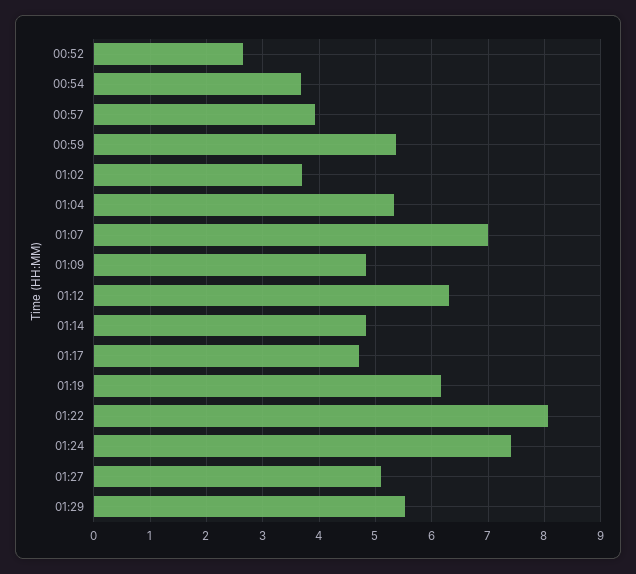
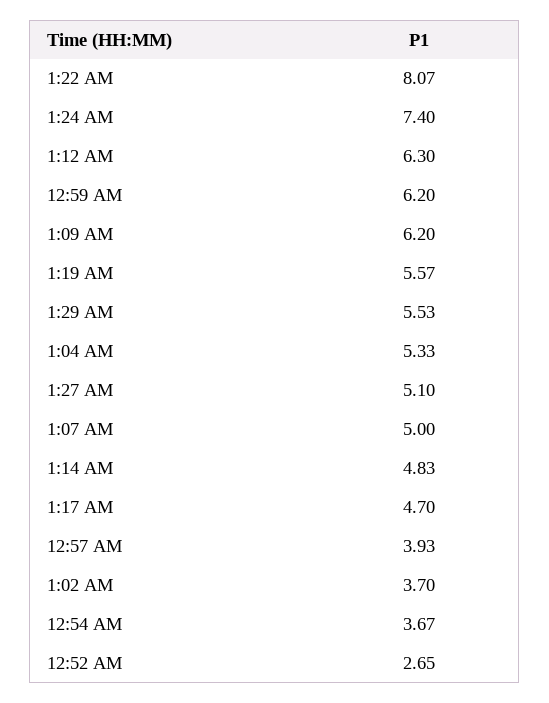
00:59: 5.4 -> 6.2
01:07: 7 -> 5
01:09: 4.8 -> 6.2
01:19: 6.2 -> 5.57

